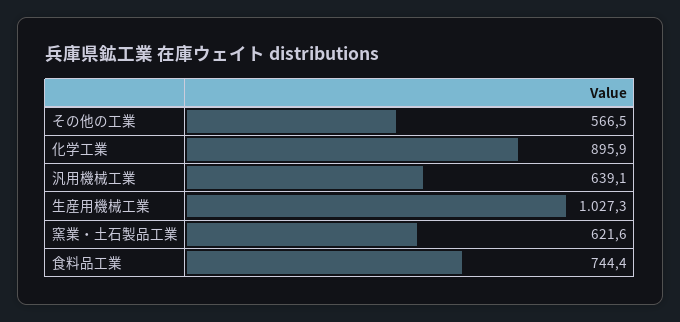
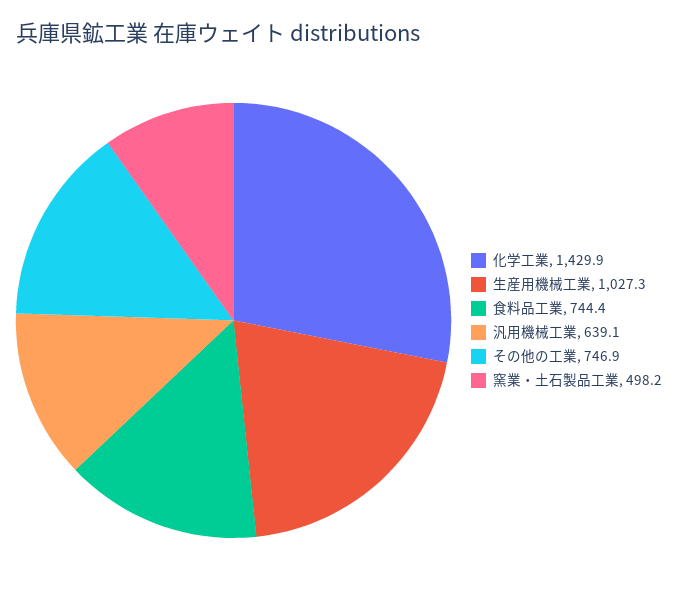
その他の工業: 566.5 -> 746.9
化学工業: 895.9 -> 1429.9
窯業・土石製品工業: 621.6 -> 498.2

